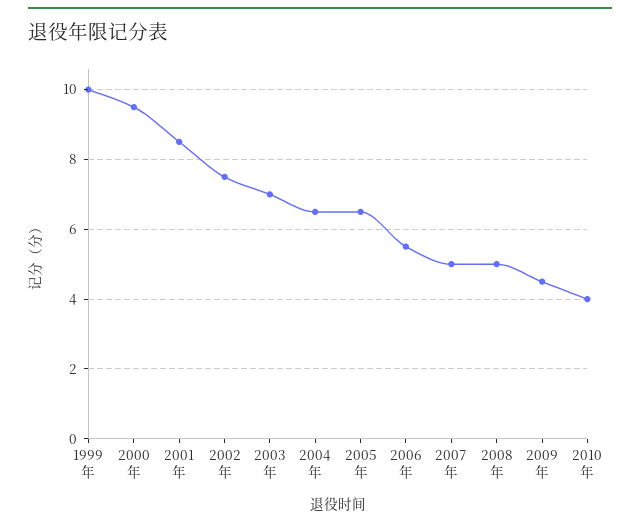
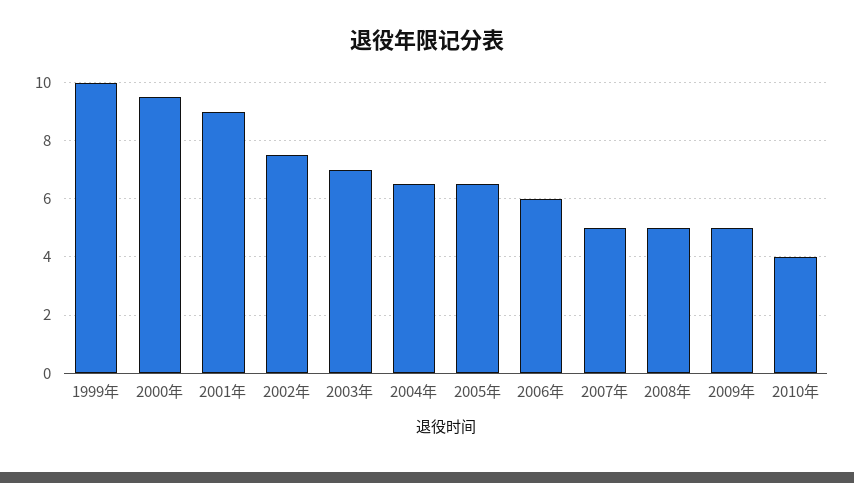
2001年: 8.5 -> 9
2006年: 5.5 -> 6
2009年: 4.5 -> 5

